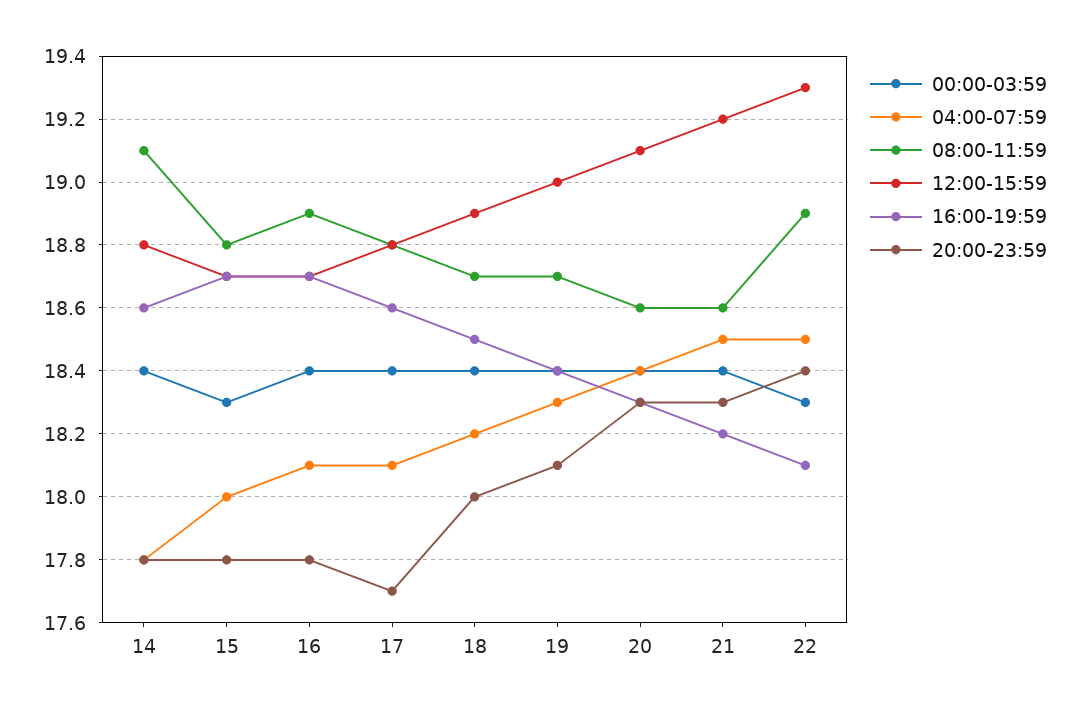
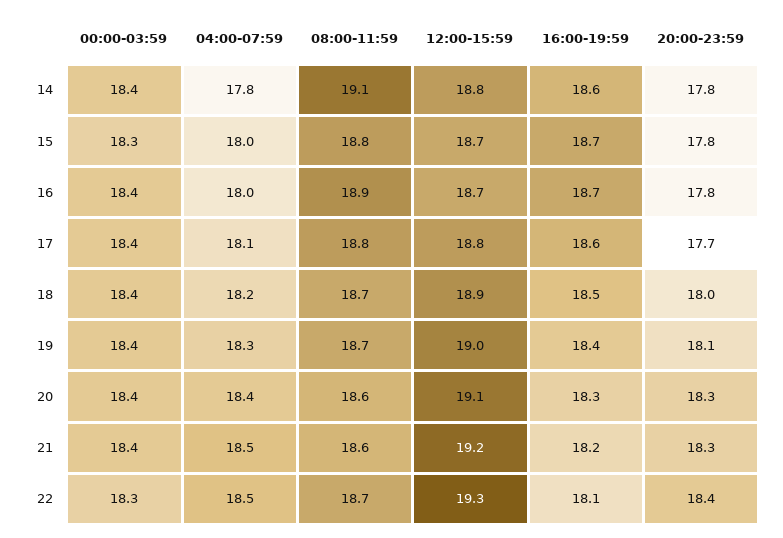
04:00-07:59, 16: 18.1 -> 18
08:00-11:59, 22: 18.9 -> 18.7

